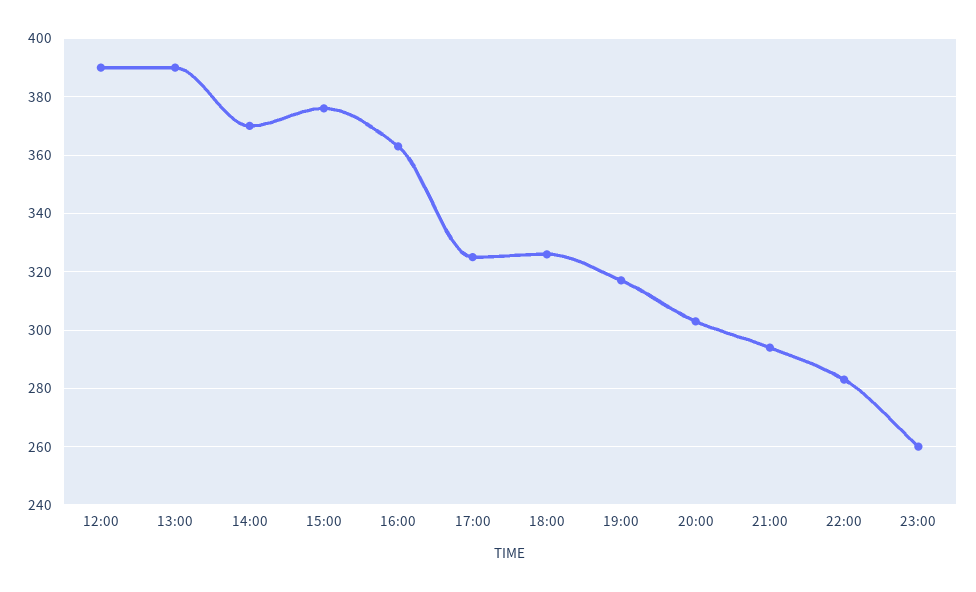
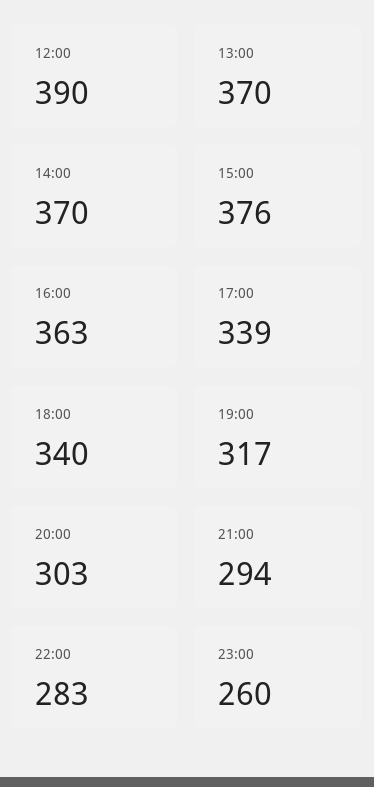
13:00: 390 -> 370
17:00: 325 -> 339
18:00: 325 -> 340

